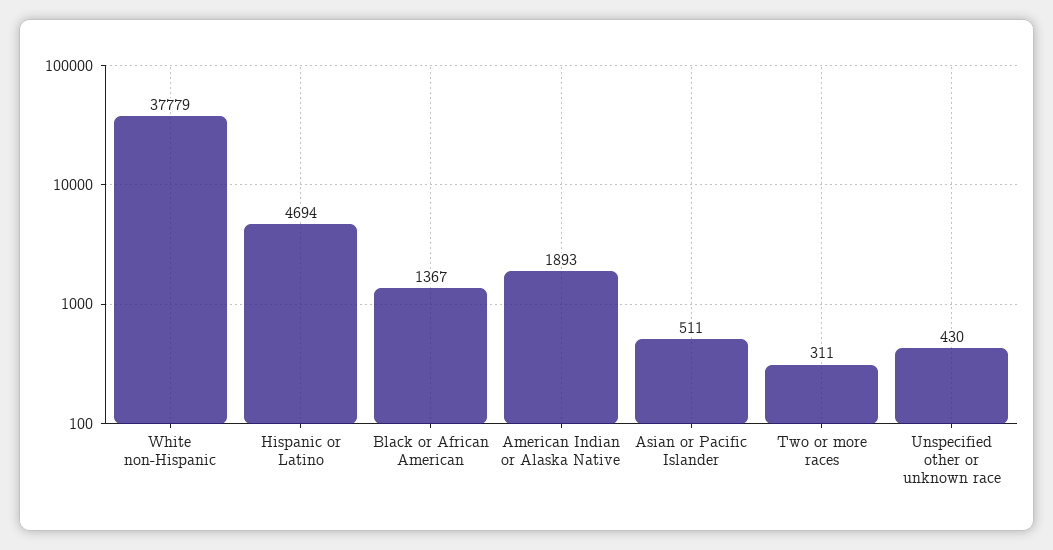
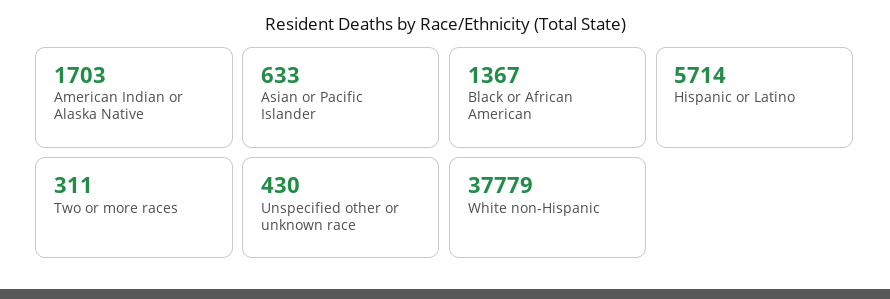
Hispanic or Latino: 4694 -> 5714
American Indian or Alaska Native: 1893 -> 1703
Asian or Pacific Islander: 511 -> 633

